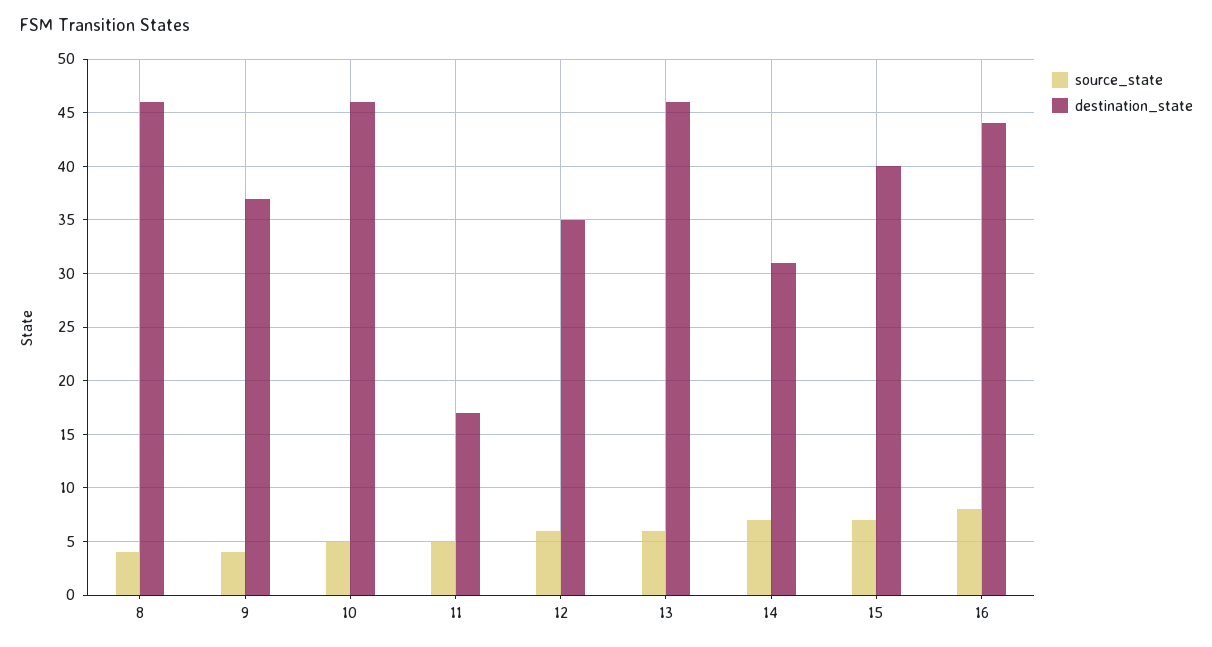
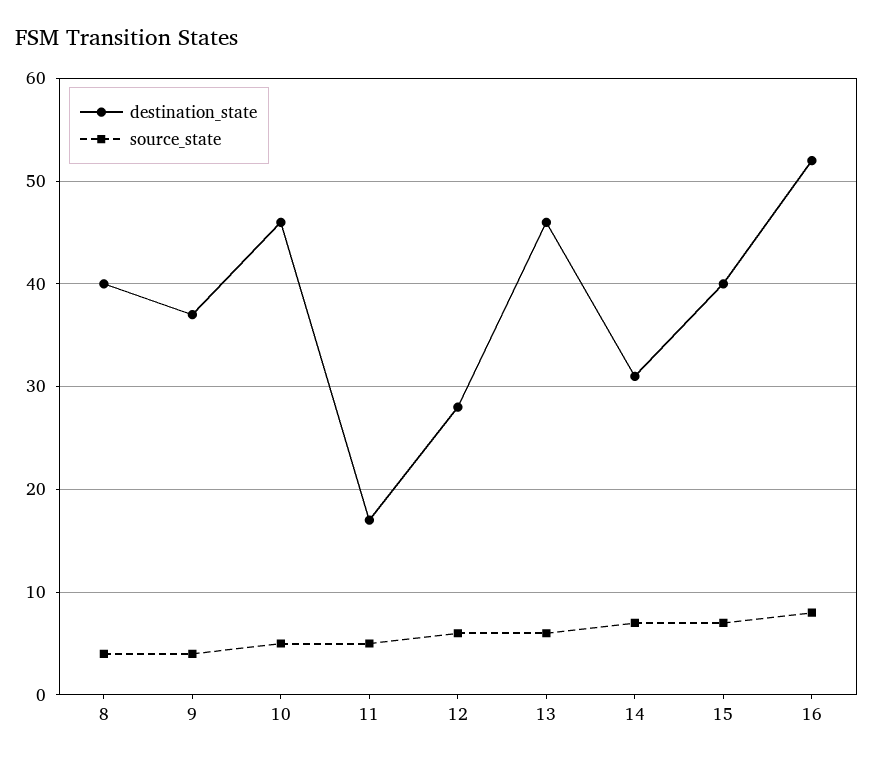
destination_state, 8: 46 -> 40
destination_state, 12: 35 -> 28
destination_state, 16: 44 -> 52

